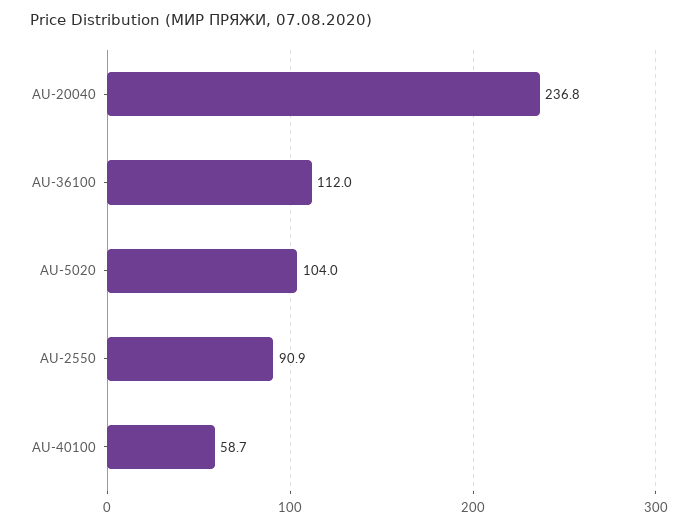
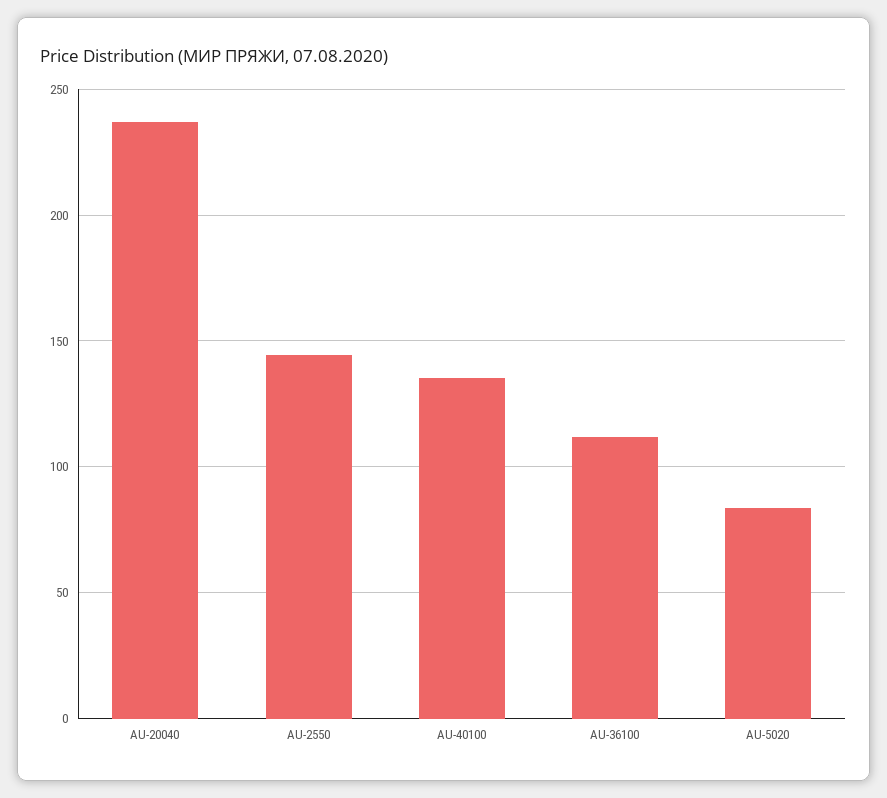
AU-5020: 104 -> 85
AU-2550: 90.9 -> 145
AU-40100: 58.7 -> 135

